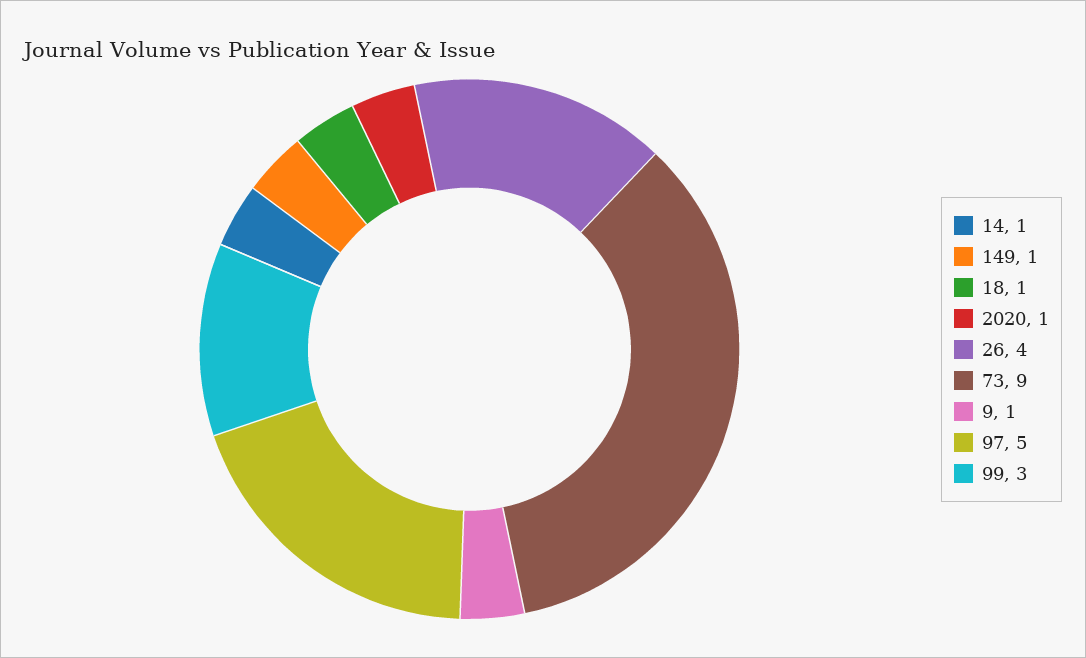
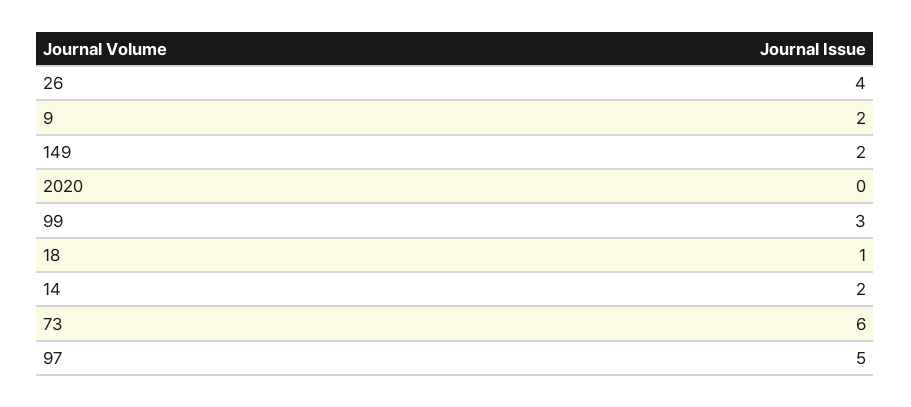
14: 1 -> 2
149: 1 -> 2
2020: 1 -> 0
73: 9 -> 6
9: 1 -> 2

